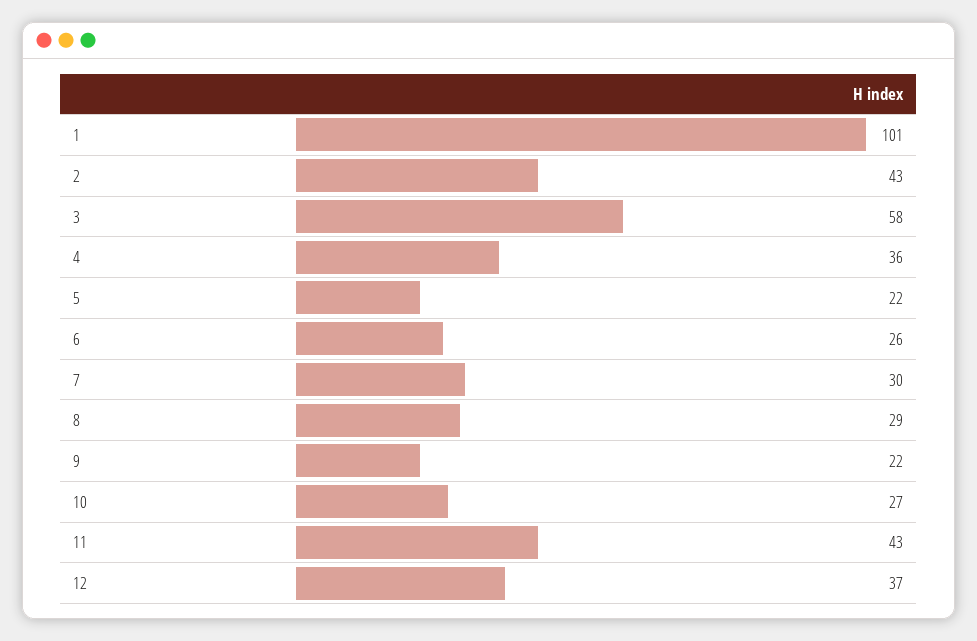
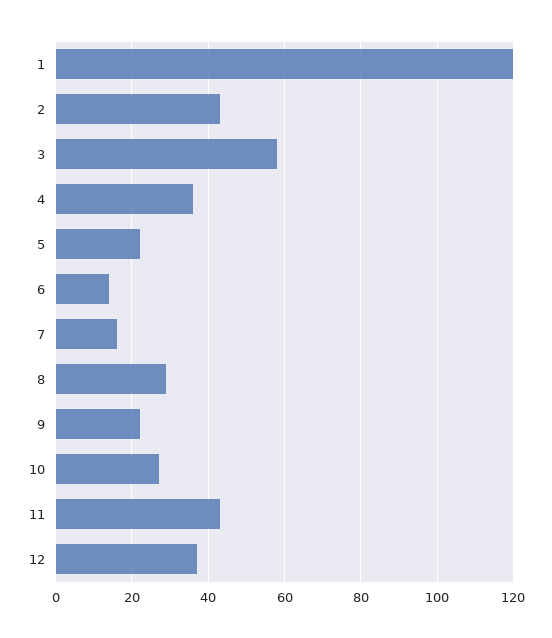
1: 101 -> 120
6: 26 -> 15
7: 30 -> 15

